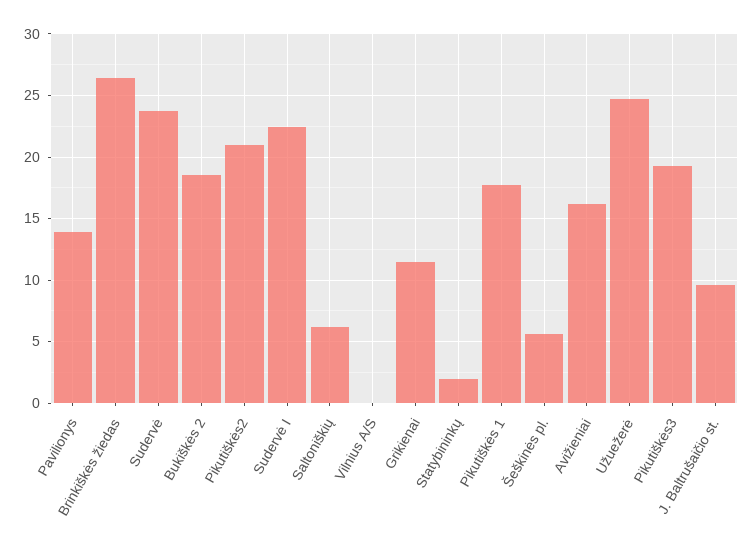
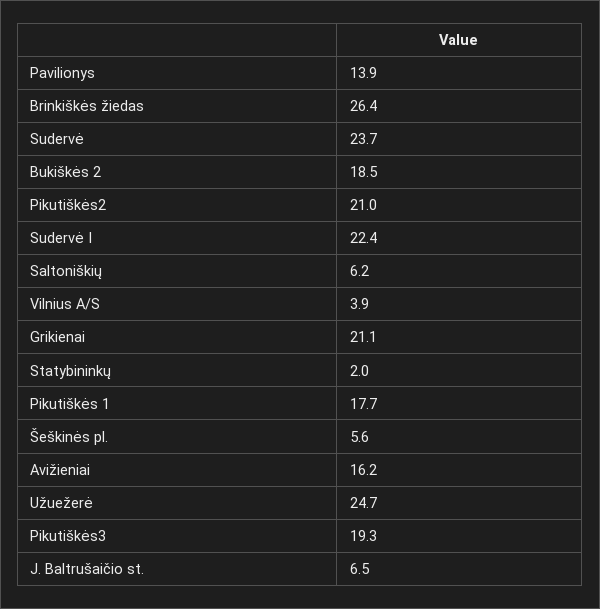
Vilnius A/S: 0 -> 3.9
Grikienai: 11.5 -> 21.1
J. Baltrušaičio st.: 9.5 -> 6.5

